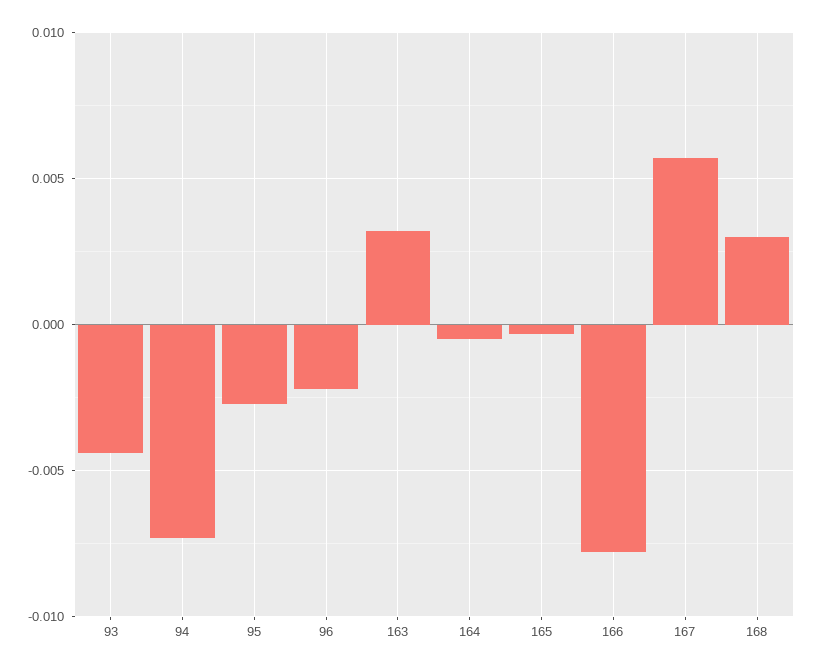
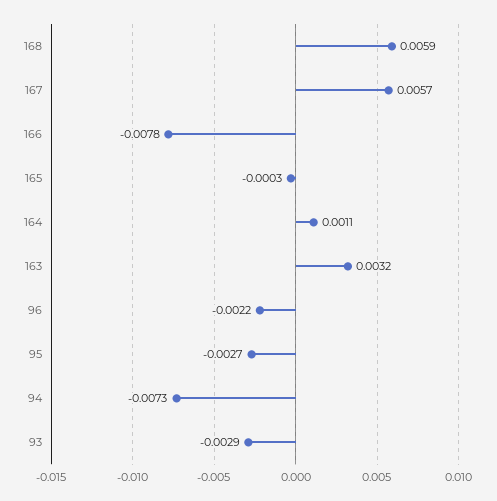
93: -0.0045 -> -0.0029
164: -0.0005 -> 0.0011
168: 0.003 -> 0.0059

